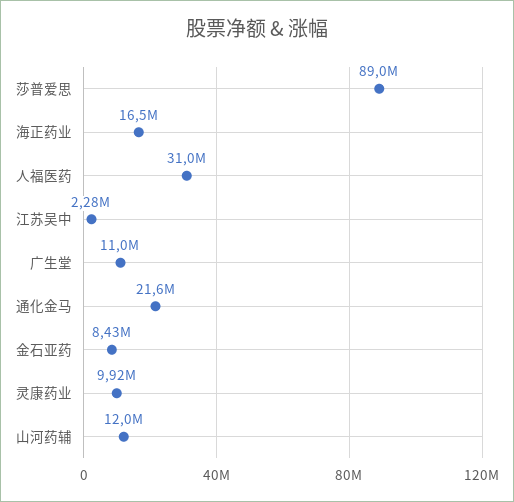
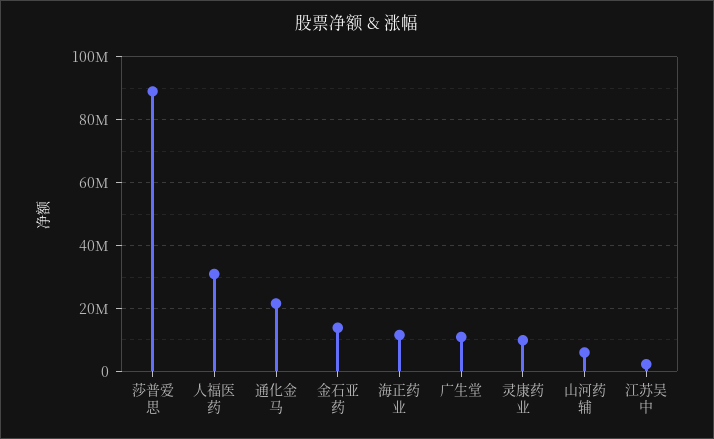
海正药业: 16500000 -> 12000000
金石亚药: 8430000 -> 14000000
山河药辅: 12000000 -> 6000000

